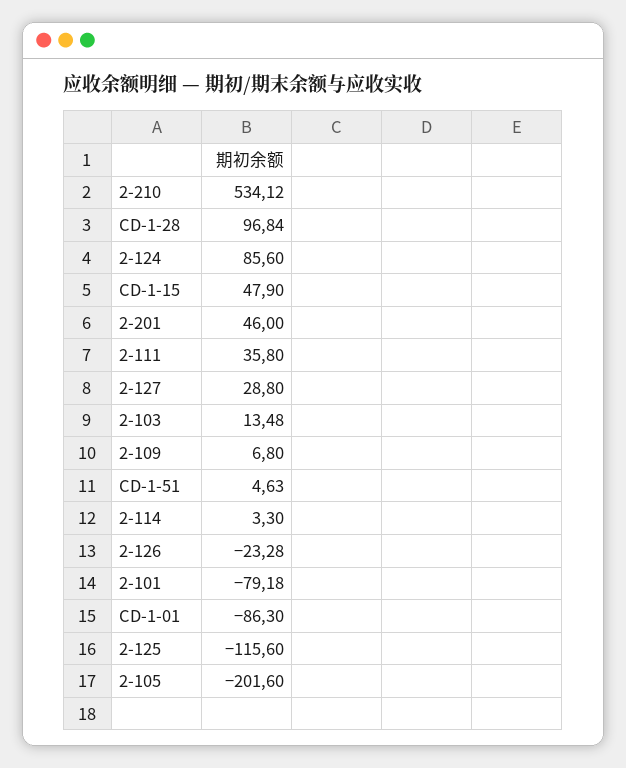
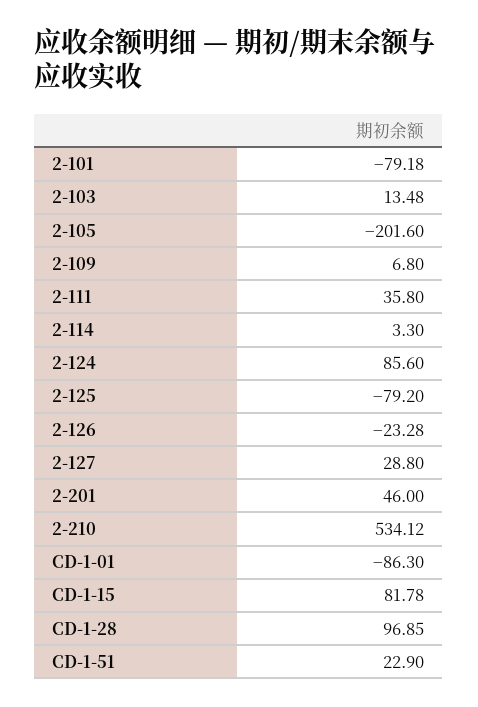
CD-1-28: 96.84 -> 96.85
CD-1-15: 47.9 -> 81.78
CD-1-51: 4.63 -> 22.9
2-125: -115.6 -> -79.2

